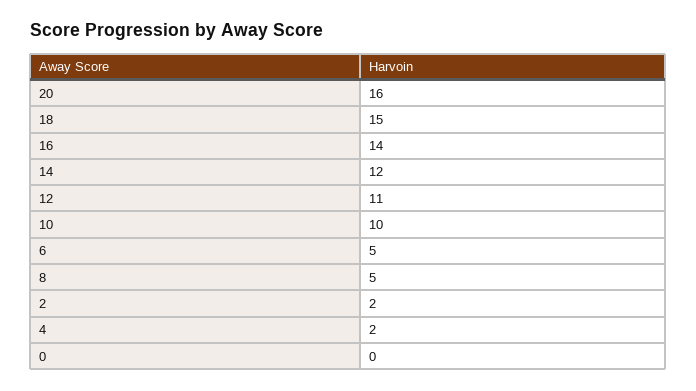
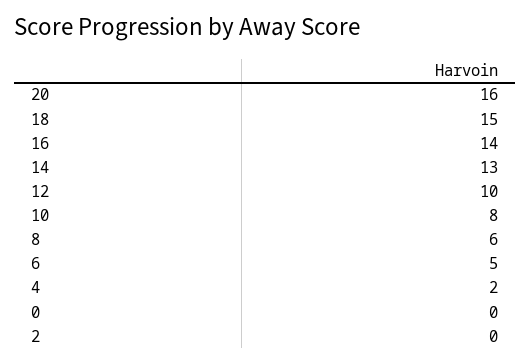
14: 12 -> 13
12: 11 -> 10
10: 10 -> 8
8: 5 -> 6
2: 2 -> 0

